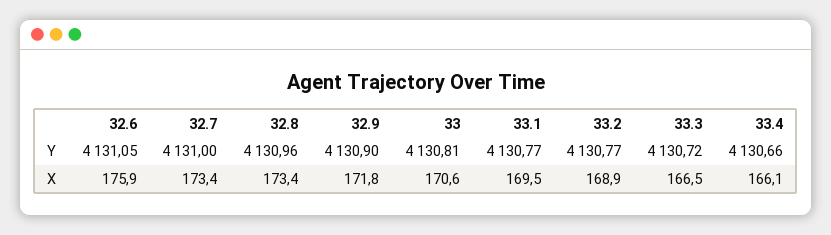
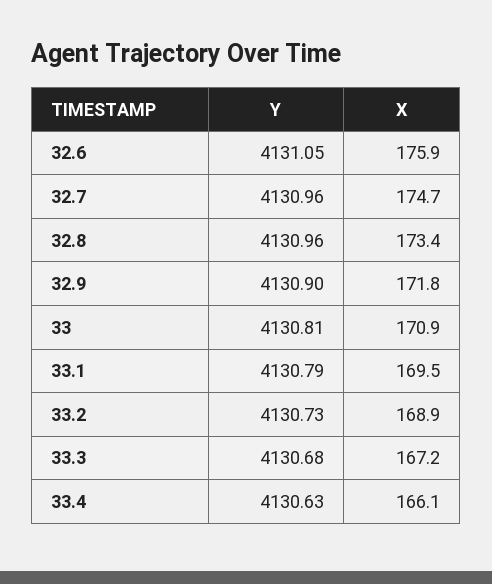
32.7, Y: 4131 -> 4130.96
33.1, Y: 4130.77 -> 4130.79
33.2, Y: 4130.77 -> 4130.73
33.3, Y: 4130.72 -> 4130.68
33.4, Y: 4130.66 -> 4130.63
32.7, X: 173.4 -> 174.7
33, X: 170.6 -> 170.9
33.3, X: 166.5 -> 167.2

